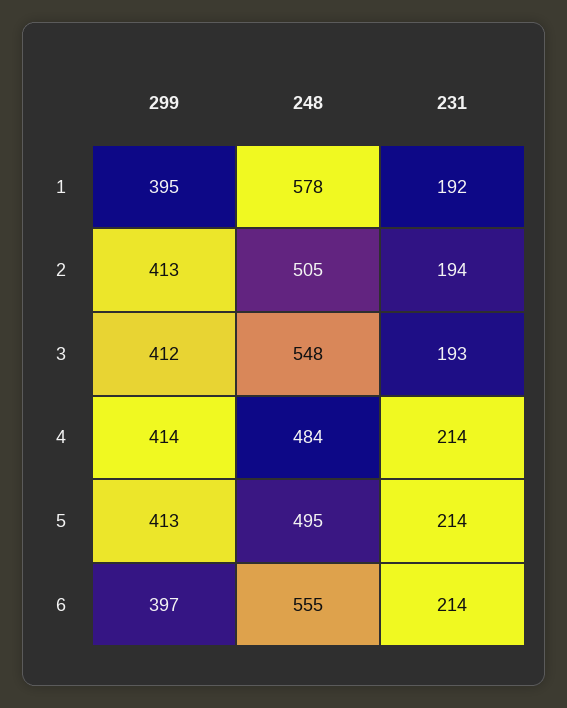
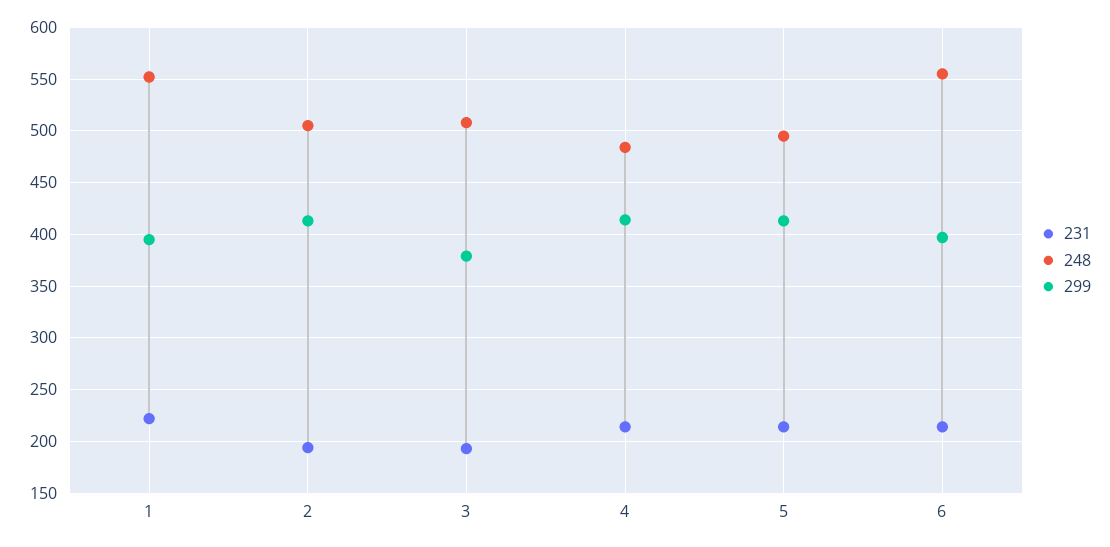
248, 1: 578 -> 550
231, 1: 192 -> 220
299, 3: 412 -> 380
248, 3: 548 -> 510

